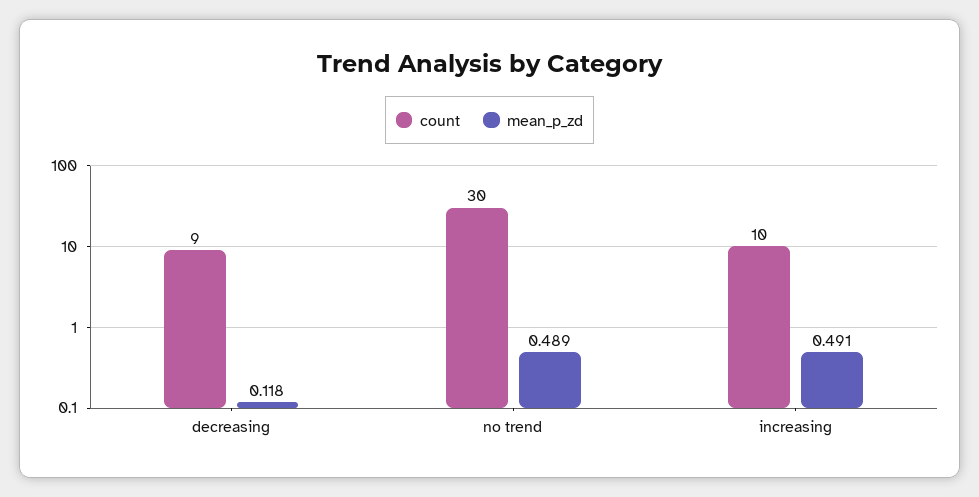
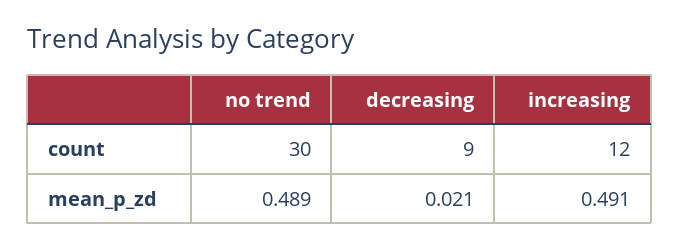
mean_p_zd, decreasing: 0.118 -> 0.021
count, increasing: 10 -> 12

